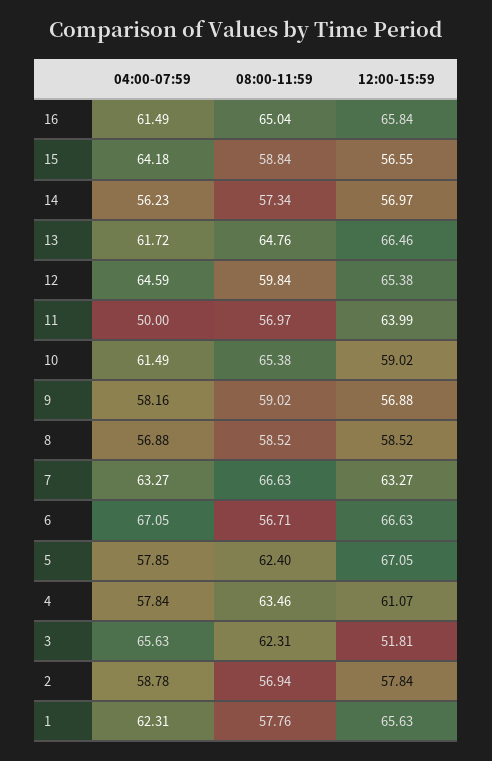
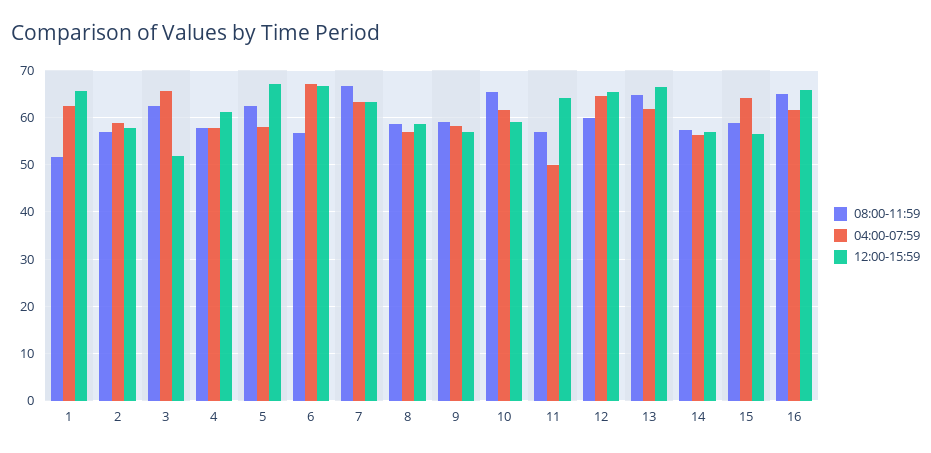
08:00-11:59, 4: 63.46 -> 58
08:00-11:59, 1: 57.76 -> 52

